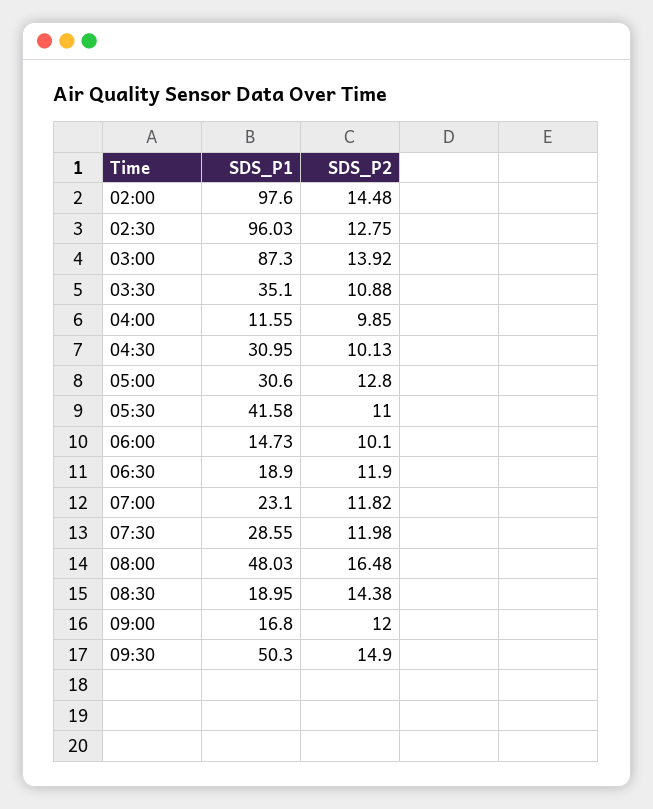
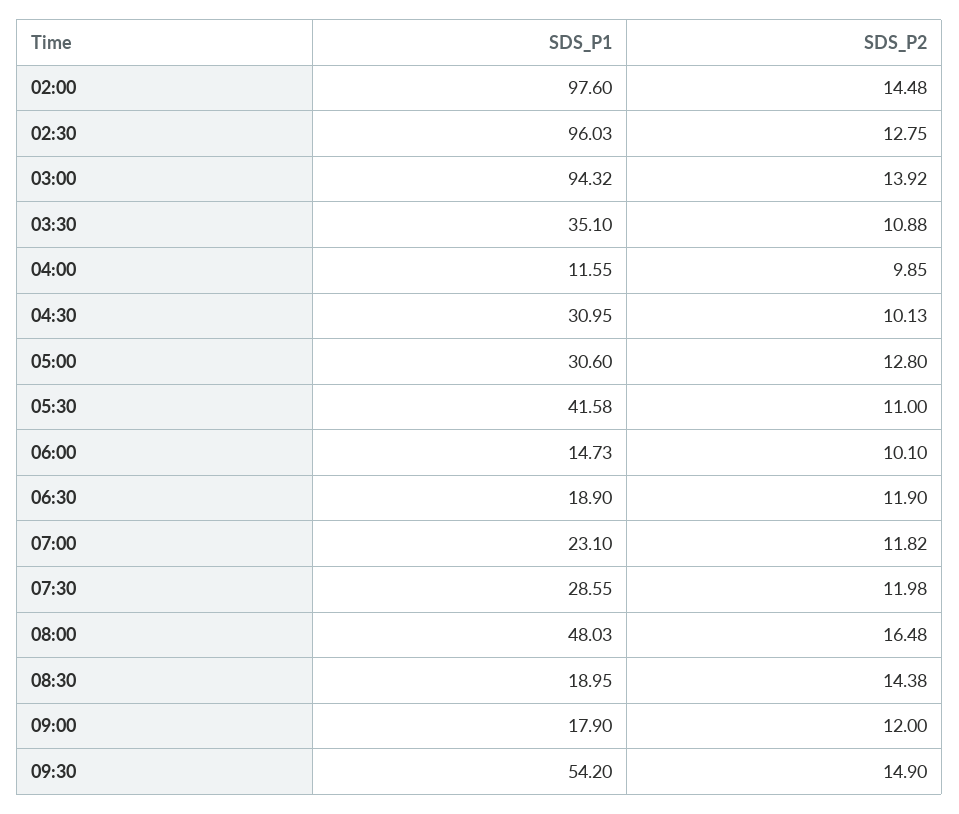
SDS_P1, 03:00: 87.3 -> 94.32
SDS_P1, 09:00: 16.8 -> 17.9
SDS_P1, 09:30: 50.3 -> 54.2

